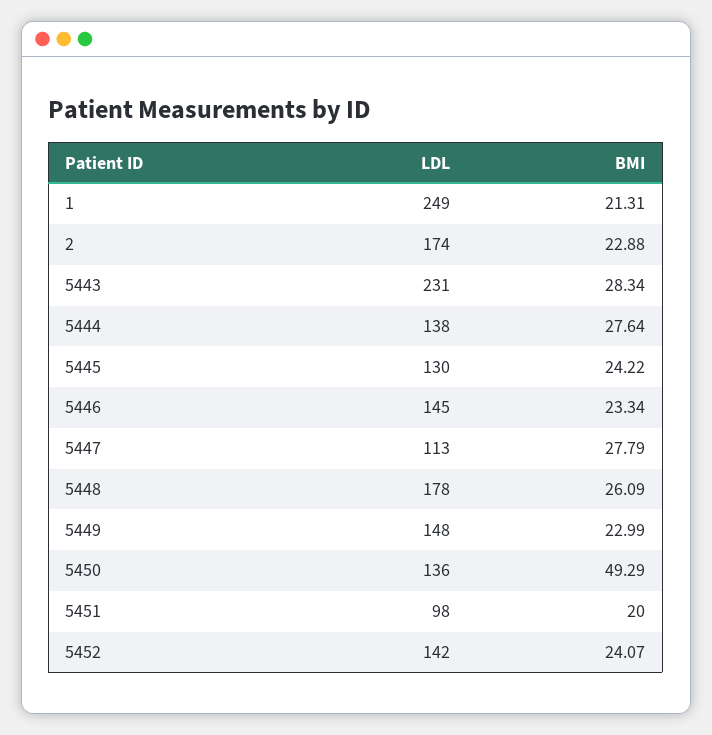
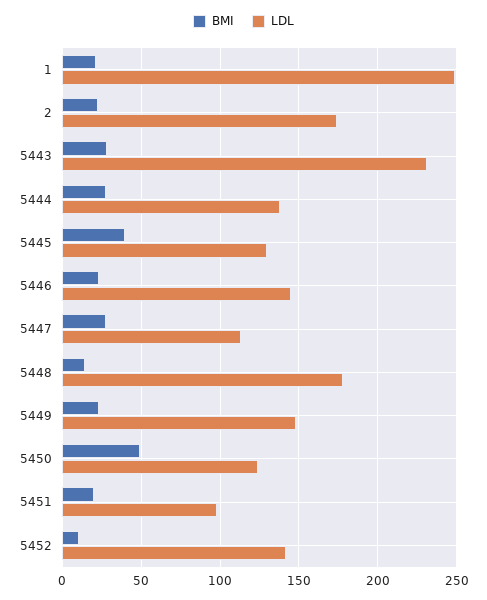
BMI, 5445: 24.22 -> 40
BMI, 5448: 26.09 -> 15
LDL, 5450: 136 -> 125
BMI, 5452: 24.07 -> 10

